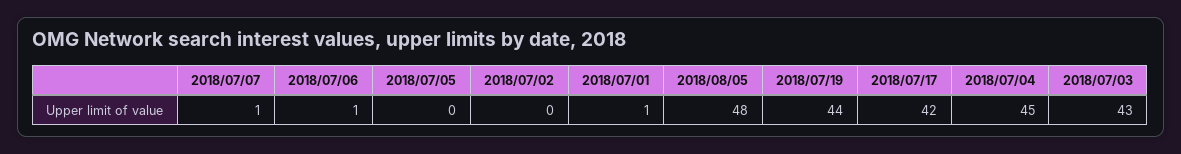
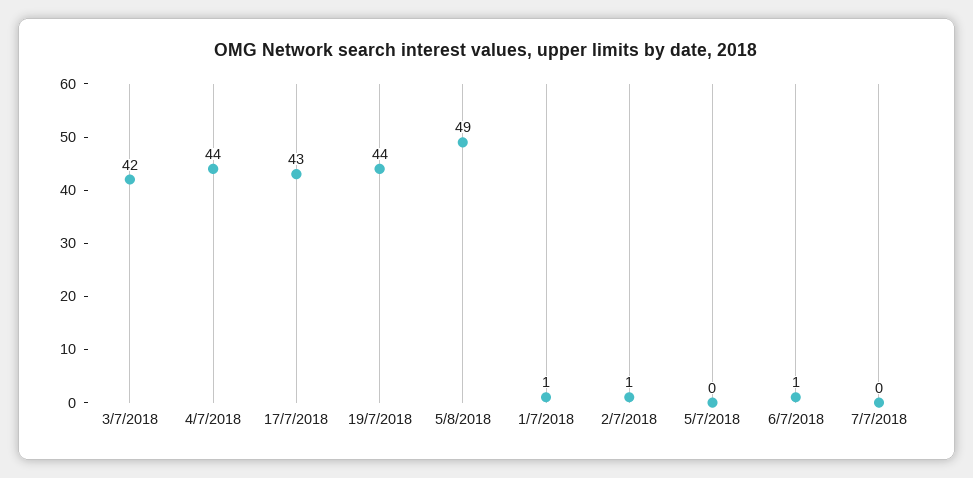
2018/07/07: 1 -> 0
2018/07/02: 0 -> 1
2018/08/05: 48 -> 49
2018/07/17: 42 -> 43
2018/07/04: 45 -> 44
2018/07/03: 43 -> 42

